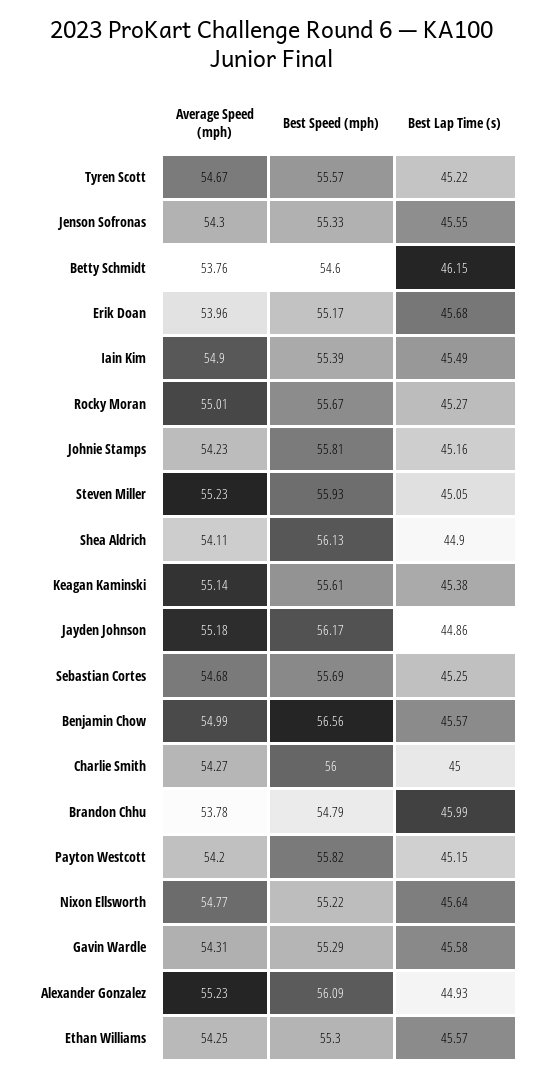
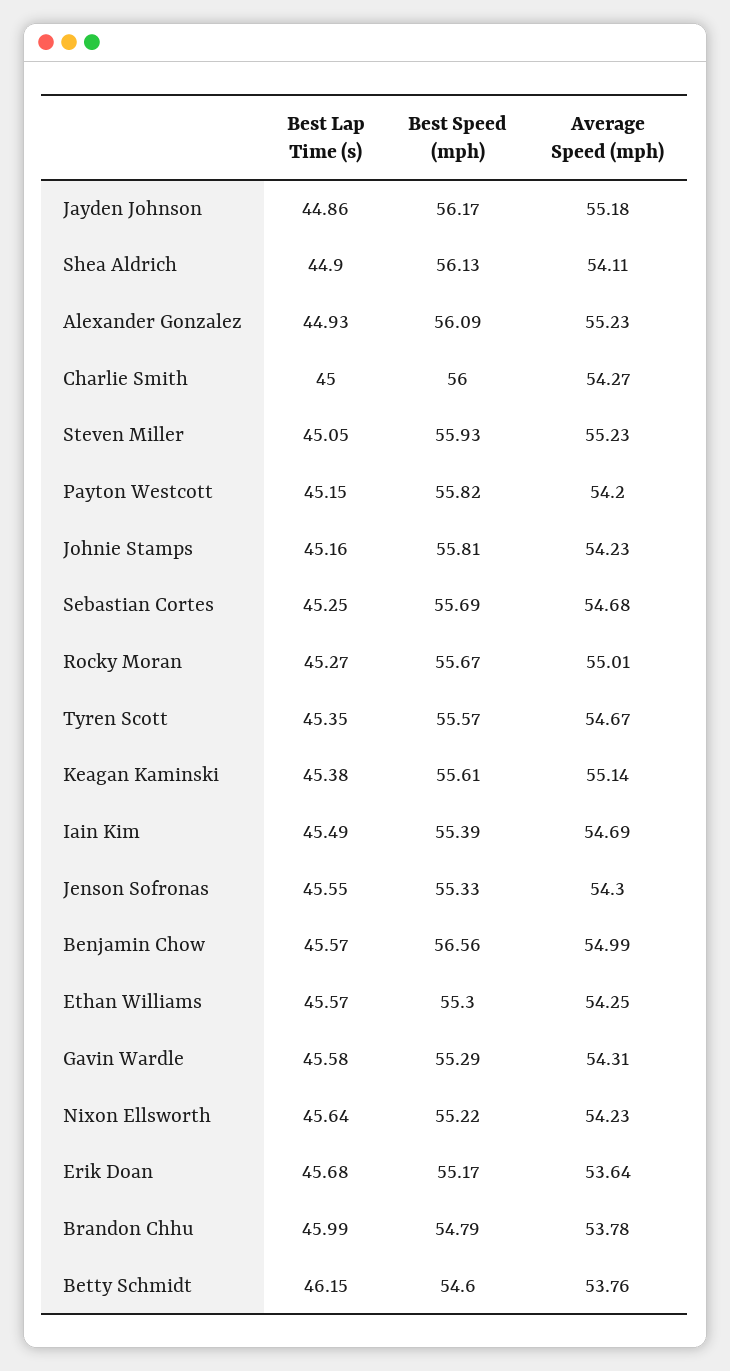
Best Lap Time (s), Tyren Scott: 45.22 -> 45.35
Average Speed (mph), Erik Doan: 53.96 -> 53.64
Average Speed (mph), Iain Kim: 54.9 -> 54.69
Average Speed (mph), Nixon Ellsworth: 54.77 -> 54.23

